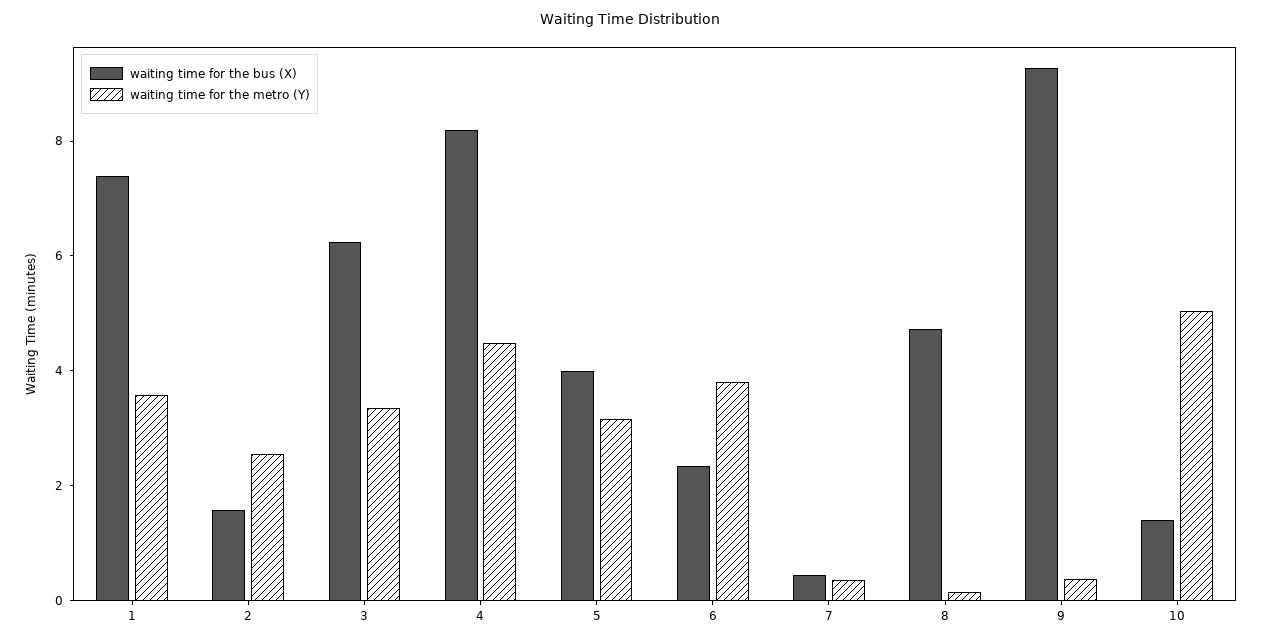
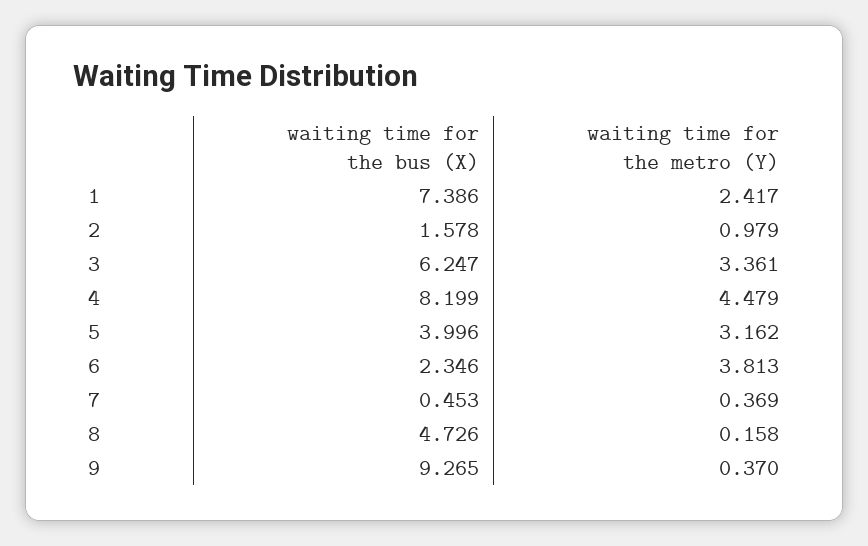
waiting time for the metro (Y), 1: 3.5 -> 2.417
waiting time for the metro (Y), 2: 2.5 -> 0.979
waiting time for the bus (X), 10: 1.5 -> none
waiting time for the metro (Y), 10: 5 -> none

